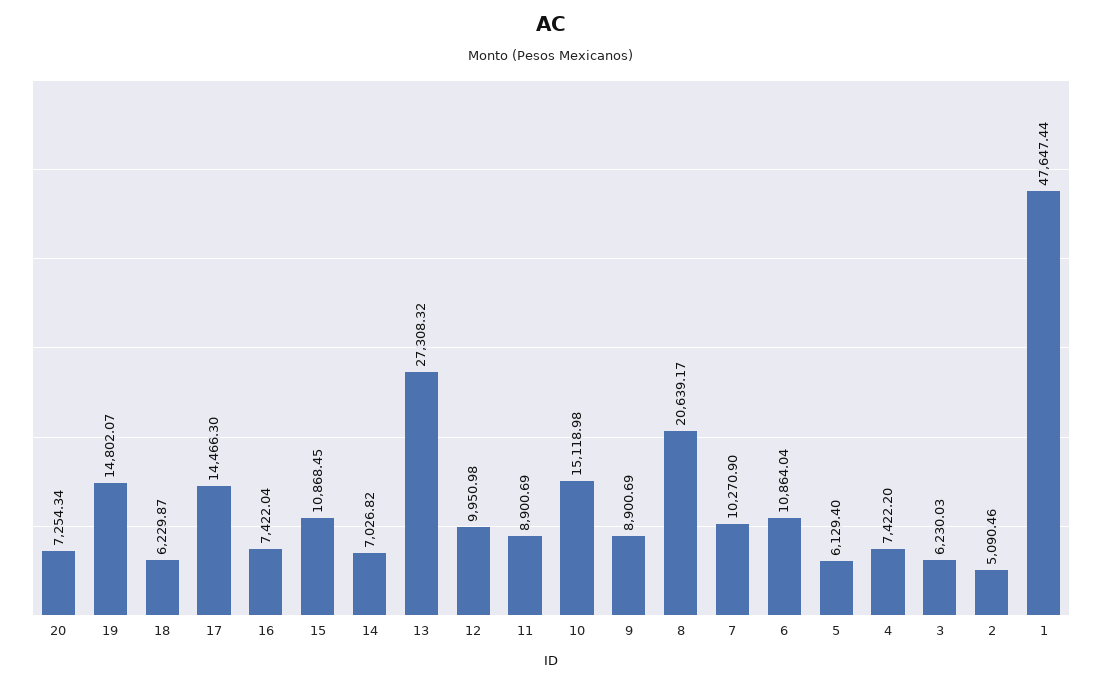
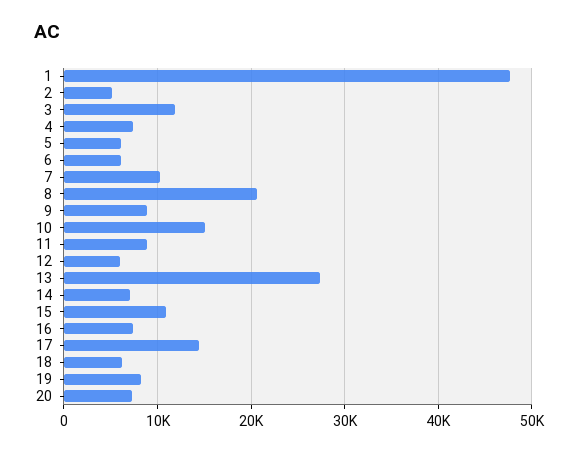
19: 14802.07 -> 8000
12: 9950.98 -> 6000
6: 10864.04 -> 6000
3: 6230.03 -> 12000

